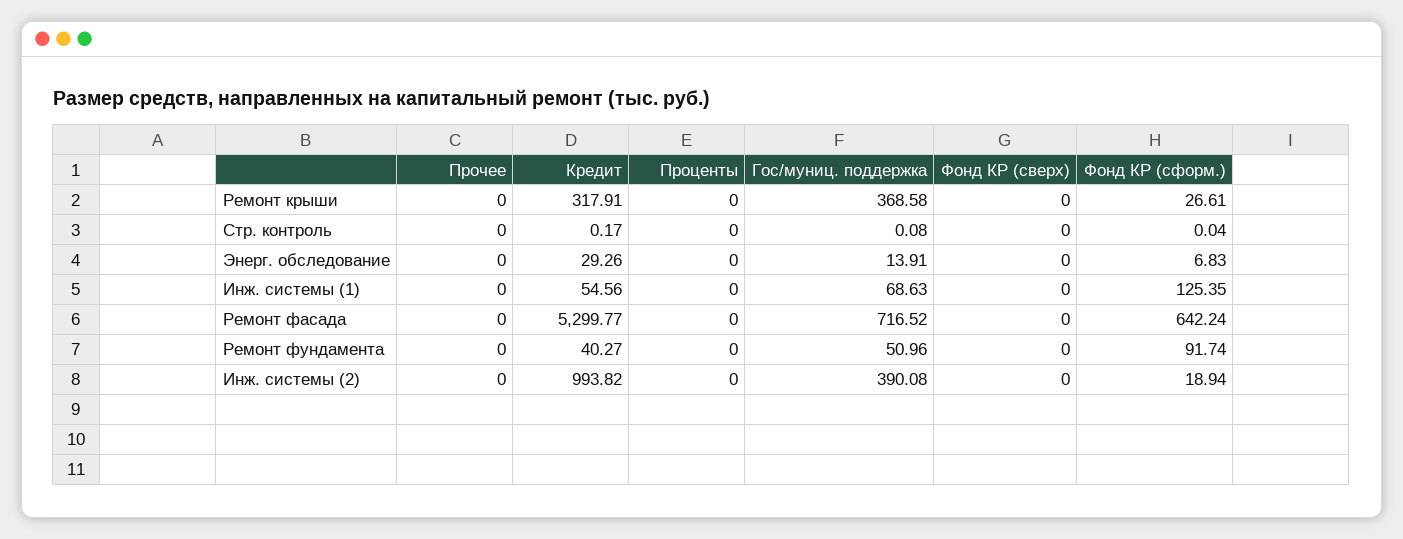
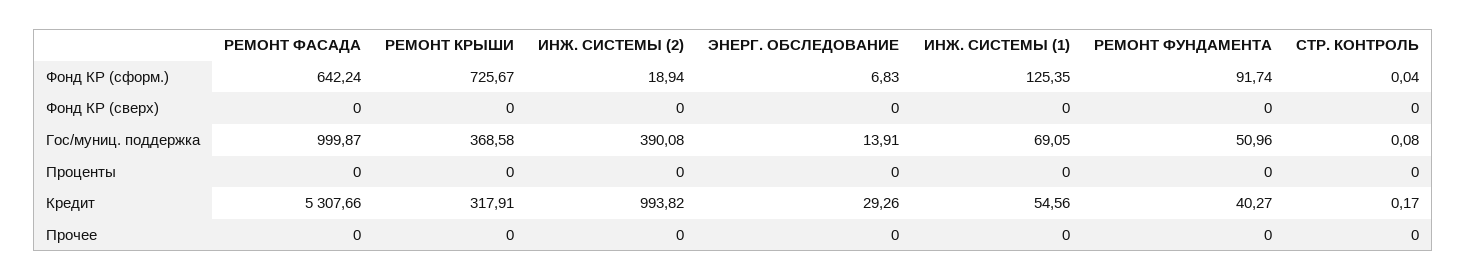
Фонд КР (сформ.), Ремонт крыши: 26.61 -> 725.67
Гос/муниц. поддержка, Инж. системы (1): 68.63 -> 69.05
Кредит, Ремонт фасада: 5299.77 -> 5307.66
Гос/муниц. поддержка, Ремонт фасада: 716.52 -> 999.87

